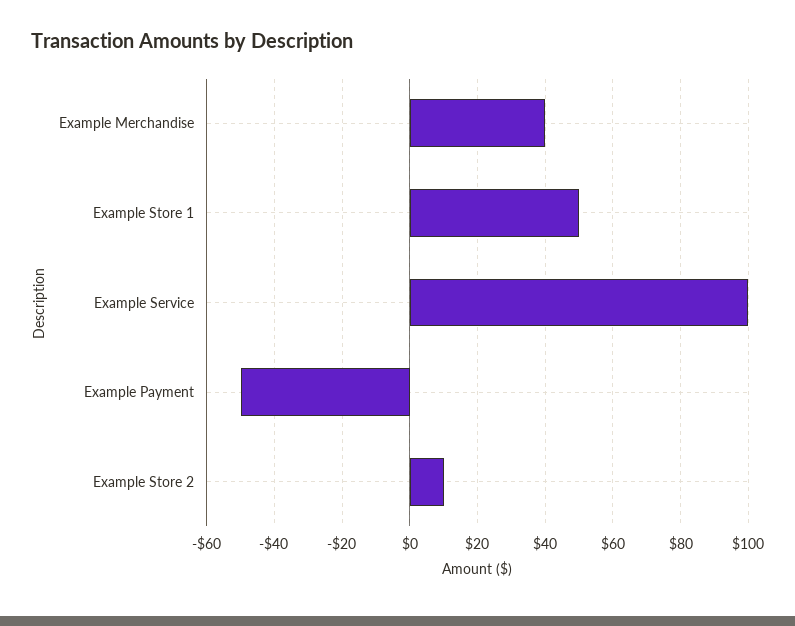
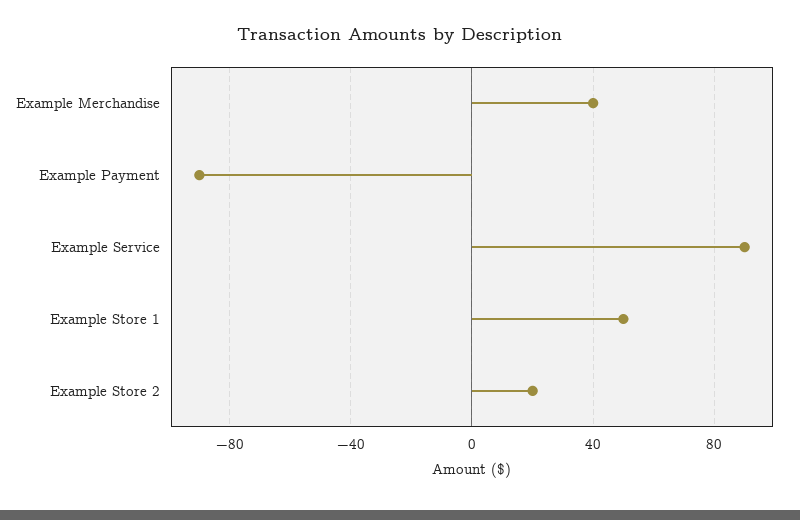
Example Service: 100 -> 90
Example Payment: -50 -> -90
Example Store 2: 10 -> 20

